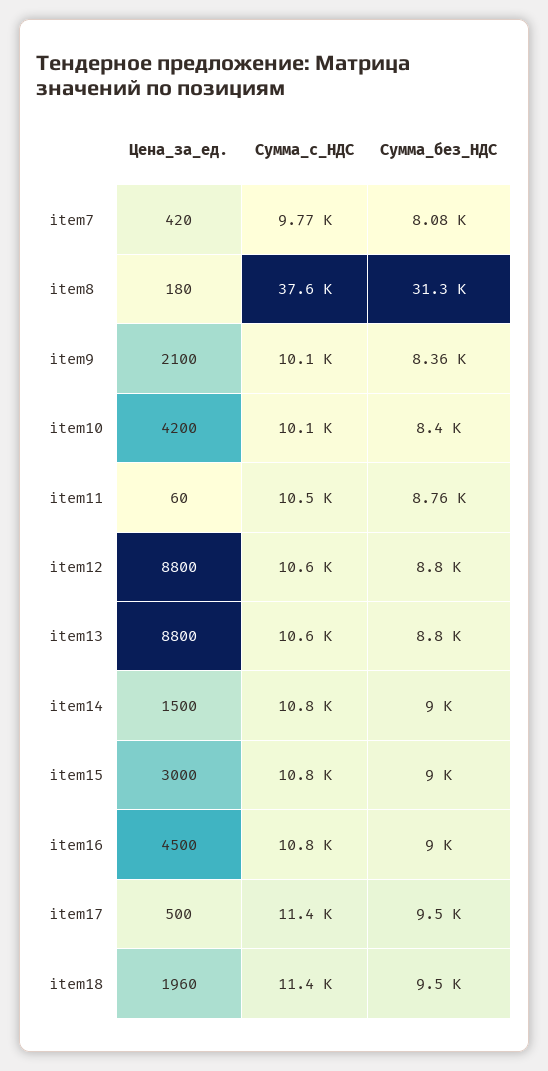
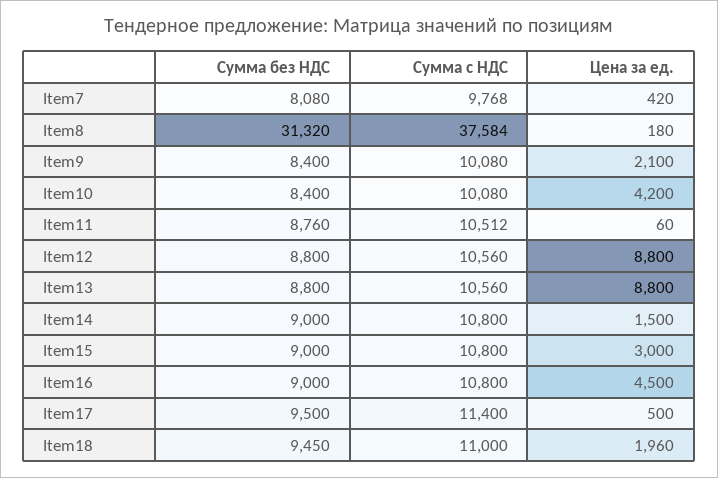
Сумма_без_НДС, item9: 8360 -> 8400
Сумма_с_НДС, item18: 11400 -> 11000
Сумма_без_НДС, item18: 9500 -> 9450

